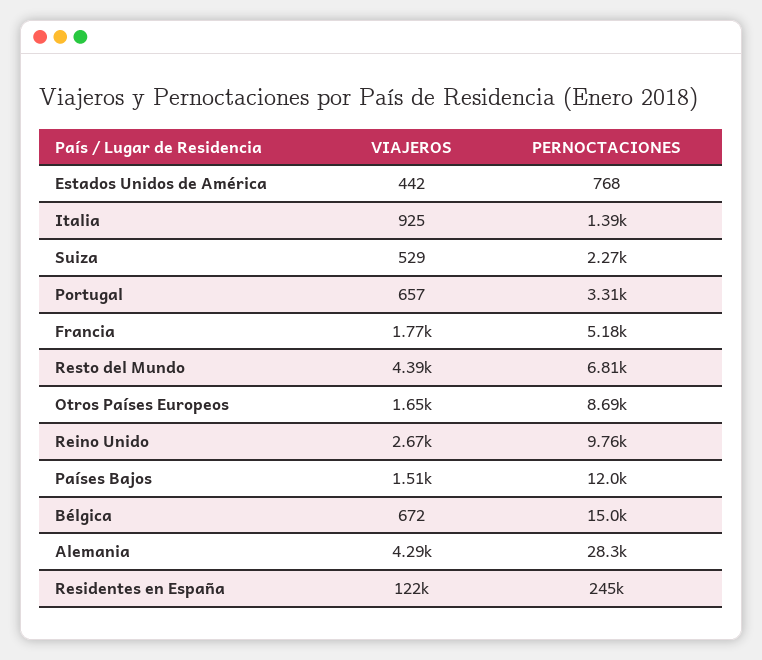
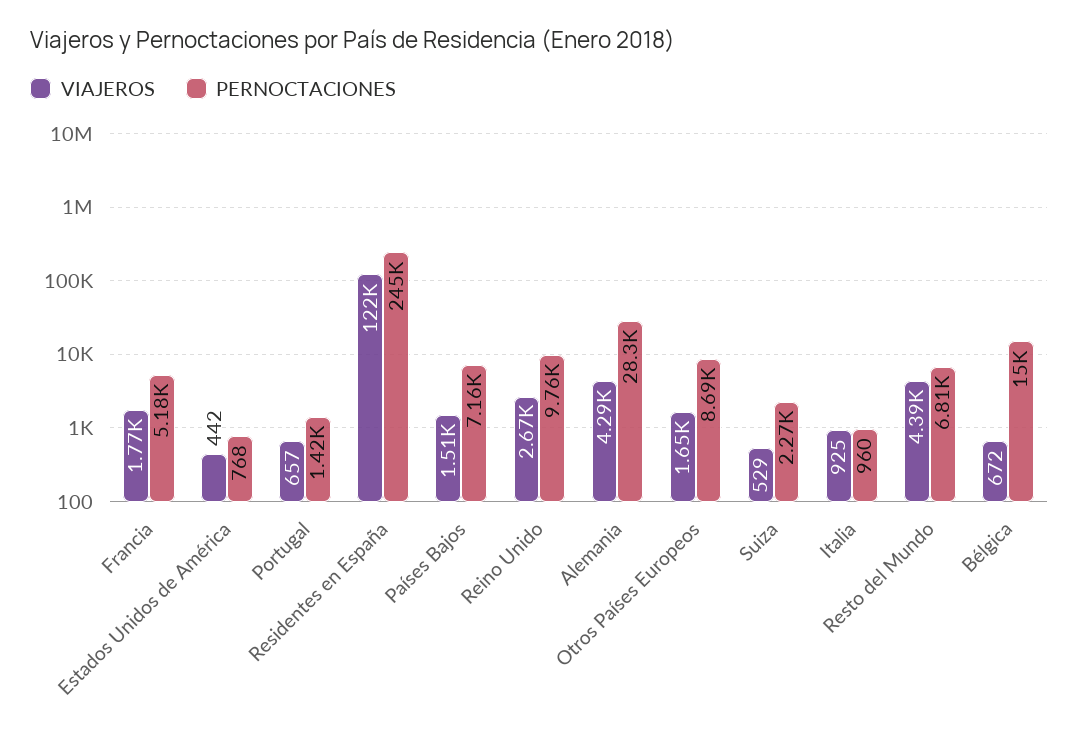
PERNOCTACIONES, Italia: 1390 -> 960
PERNOCTACIONES, Portugal: 3310 -> 1420
PERNOCTACIONES, Países Bajos: 12000 -> 7160

